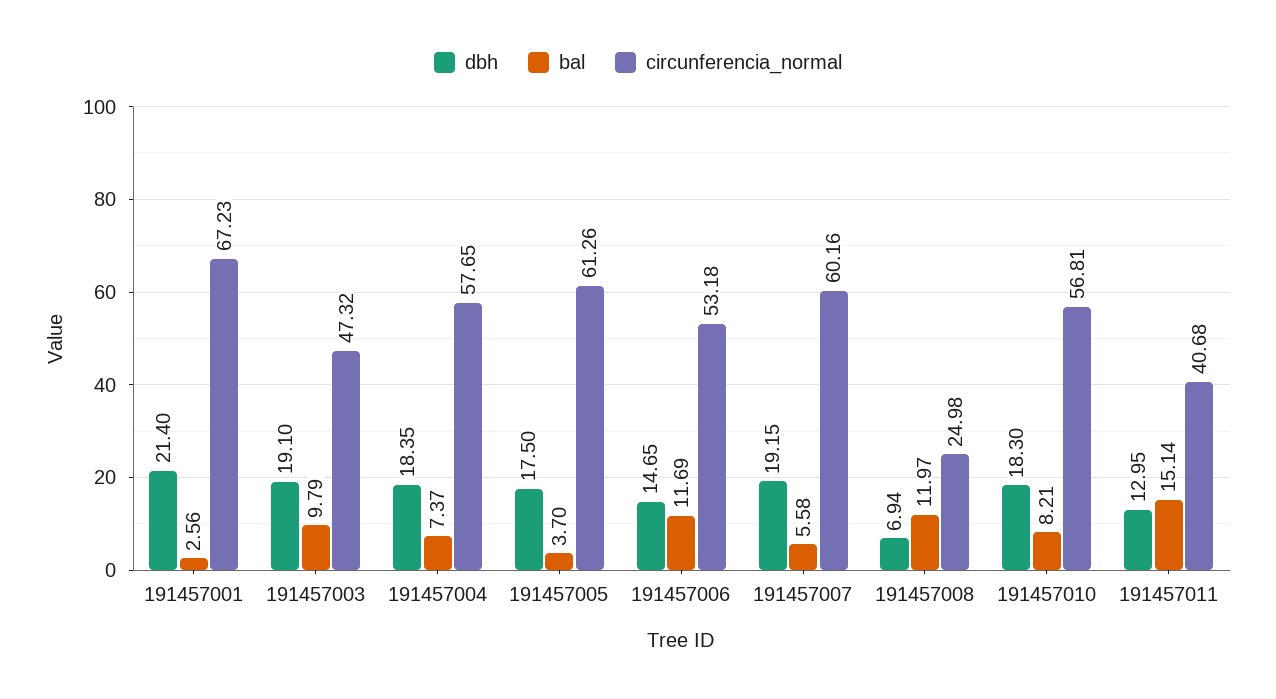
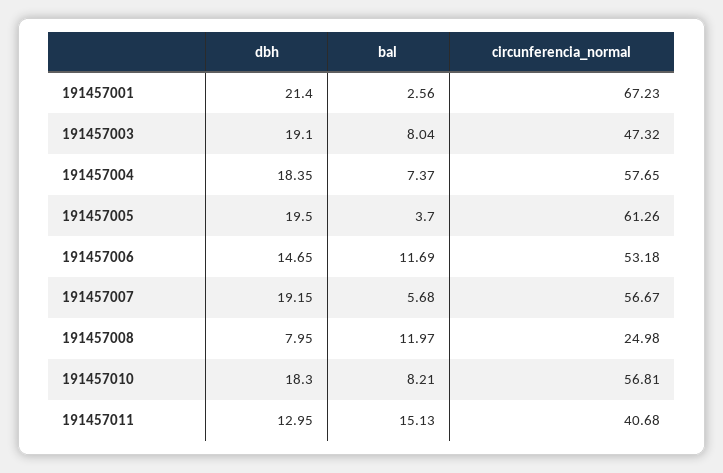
bal, 191457003: 9.79 -> 8.04
dbh, 191457005: 17.5 -> 19.5
bal, 191457007: 5.58 -> 5.68
circunferencia_normal, 191457007: 60.16 -> 56.67
dbh, 191457008: 6.94 -> 7.95
bal, 191457011: 15.14 -> 15.13

